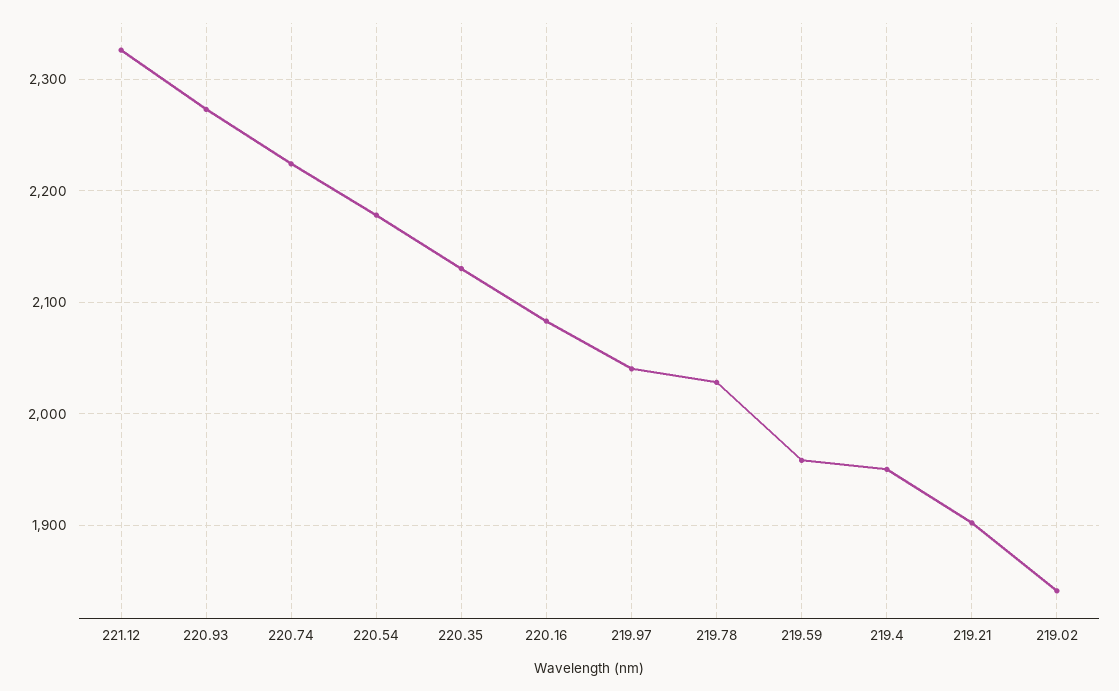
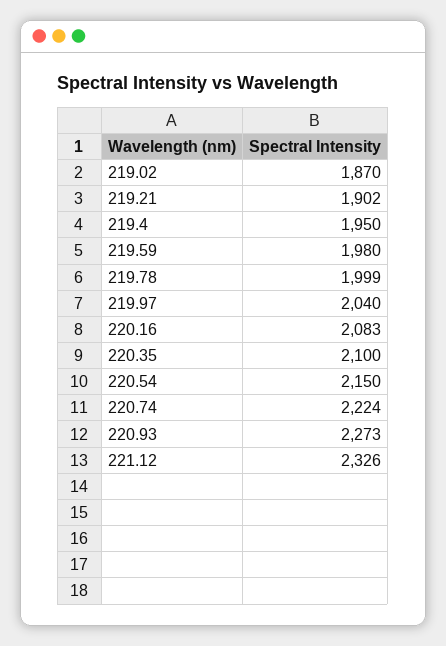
220.54: 2180 -> 2150
220.35: 2130 -> 2100
219.78: 2030 -> 1999
219.59: 1960 -> 1980
219.02: 1840 -> 1870

